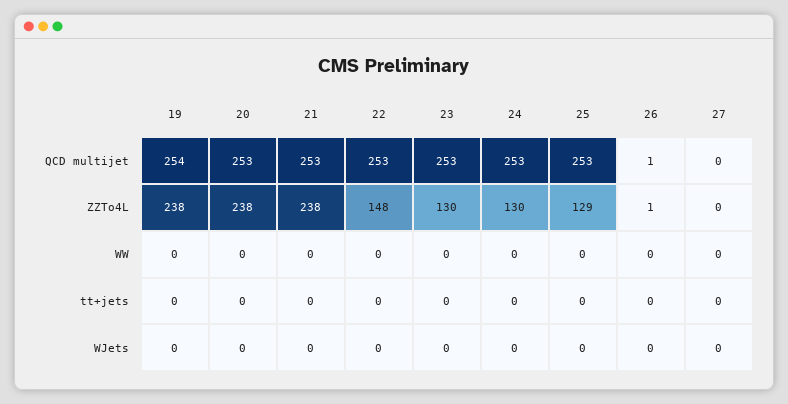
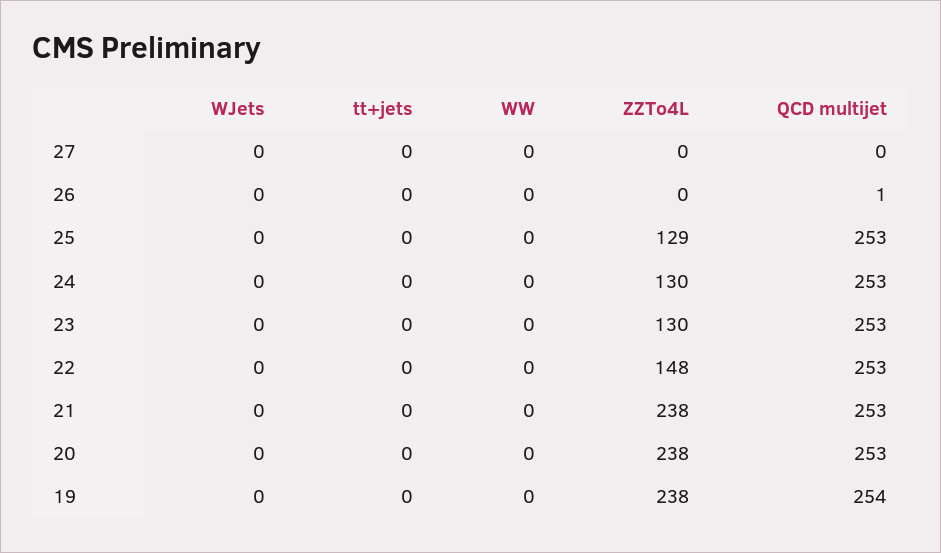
26, ZZTo4L: 1 -> 0

